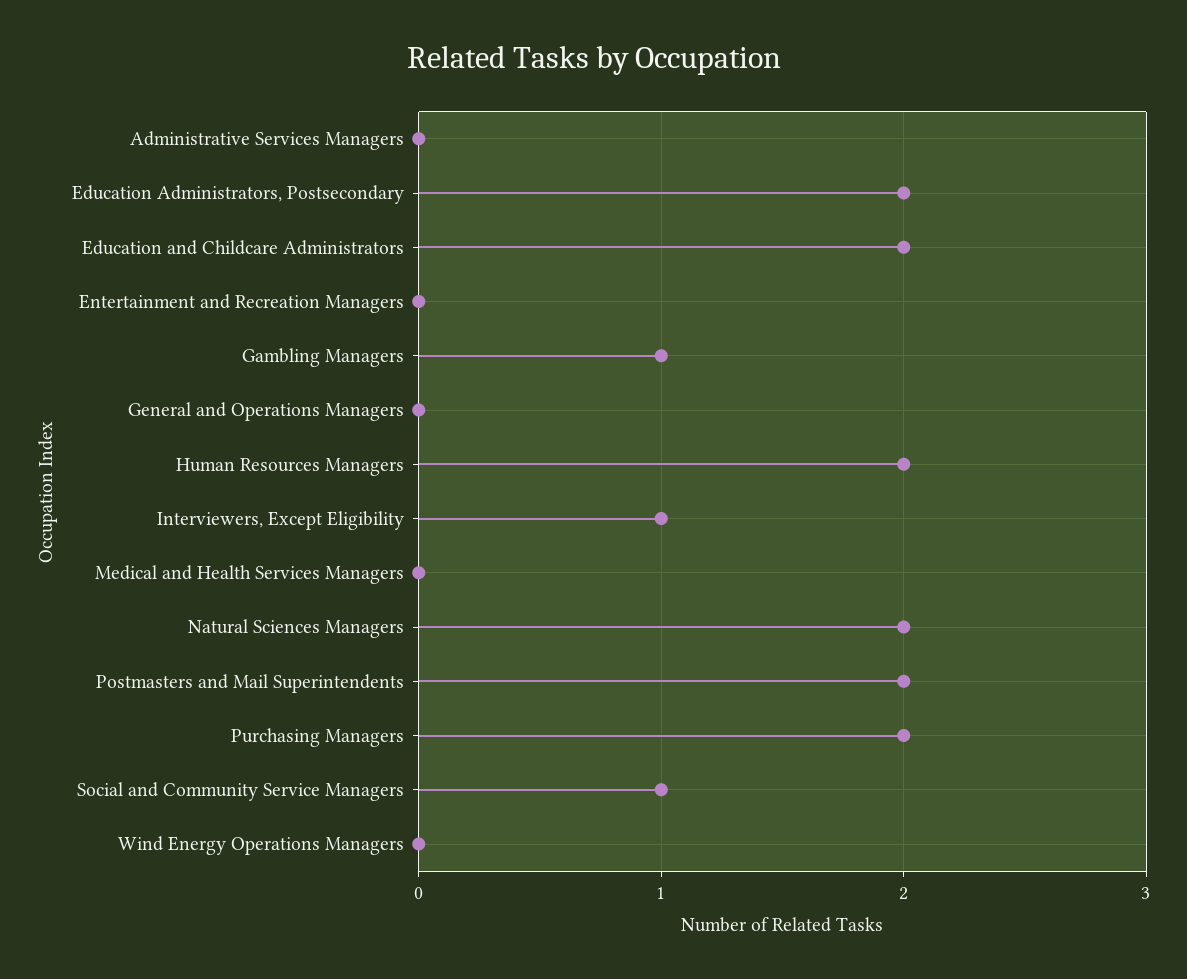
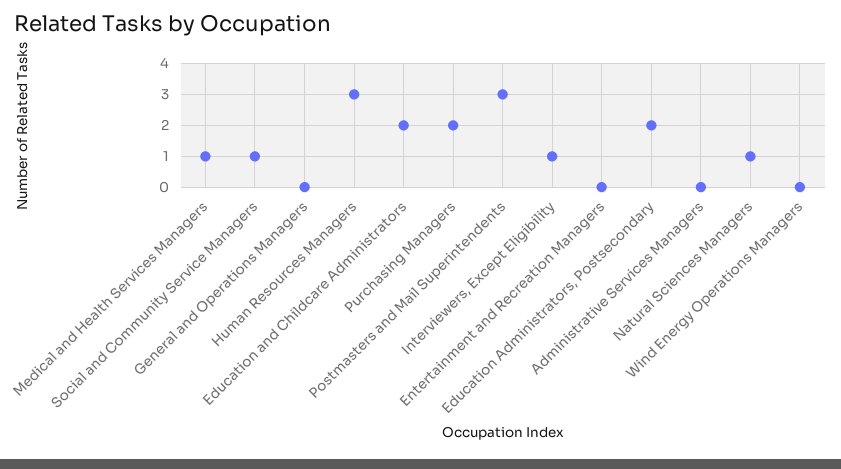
Gambling Managers: 1 -> none
Human Resources Managers: 2 -> 3
Medical and Health Services Managers: 0 -> 1
Natural Sciences Managers: 2 -> 1
Postmasters and Mail Superintendents: 2 -> 3

